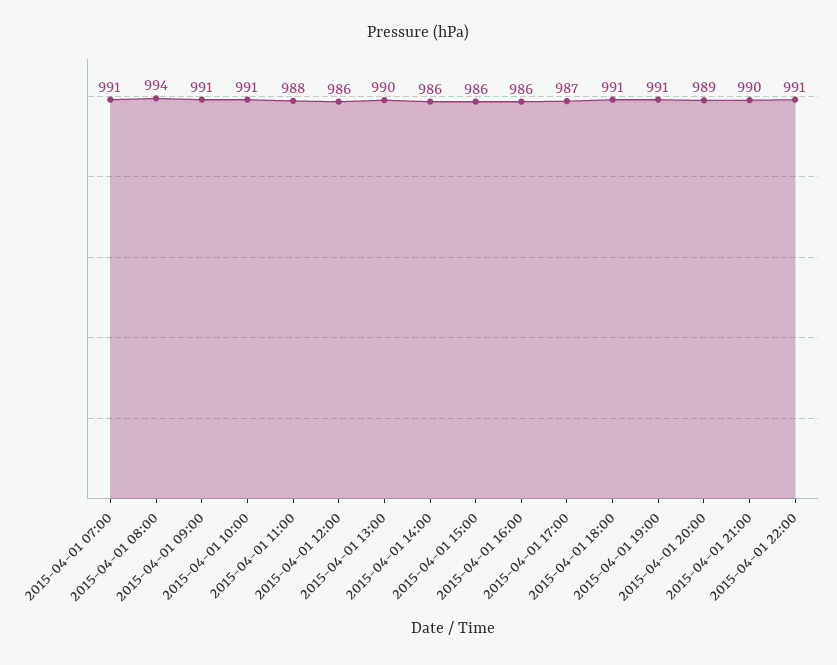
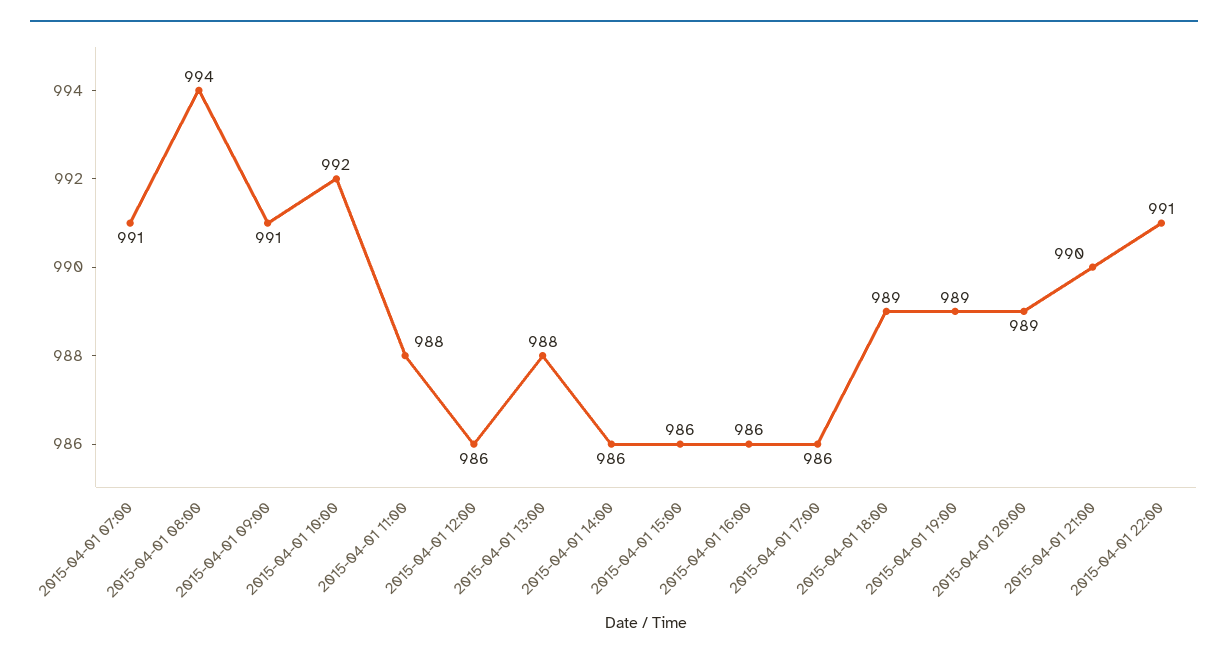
2015-04-01 10:00: 991 -> 992
2015-04-01 13:00: 990 -> 988
2015-04-01 17:00: 987 -> 986
2015-04-01 18:00: 991 -> 989
2015-04-01 19:00: 991 -> 989

